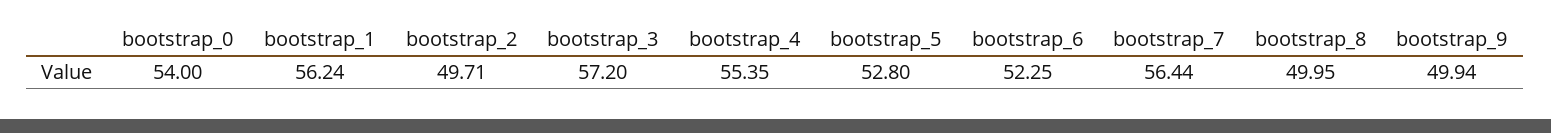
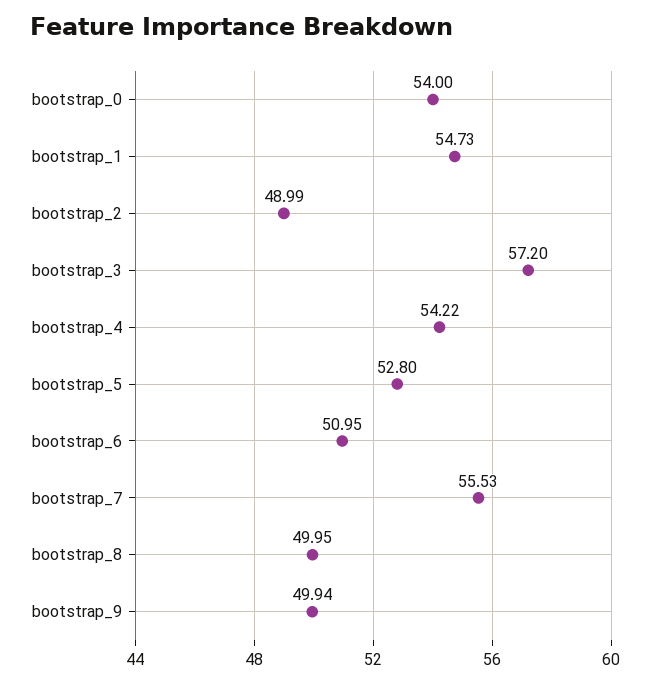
bootstrap_1: 56.24 -> 54.73
bootstrap_2: 49.71 -> 48.99
bootstrap_4: 55.35 -> 54.22
bootstrap_6: 52.25 -> 50.95
bootstrap_7: 56.44 -> 55.53

